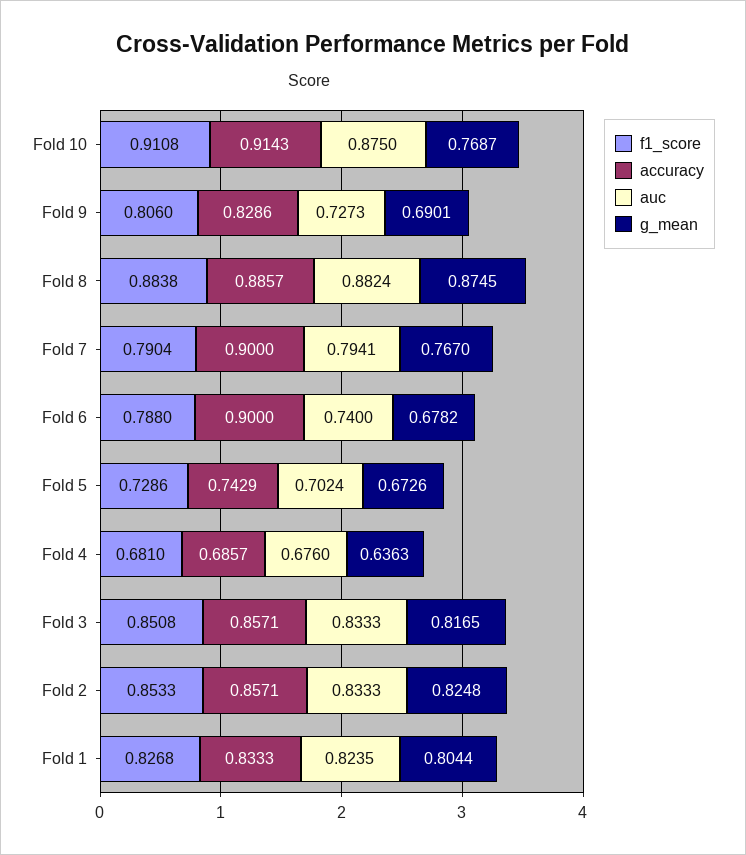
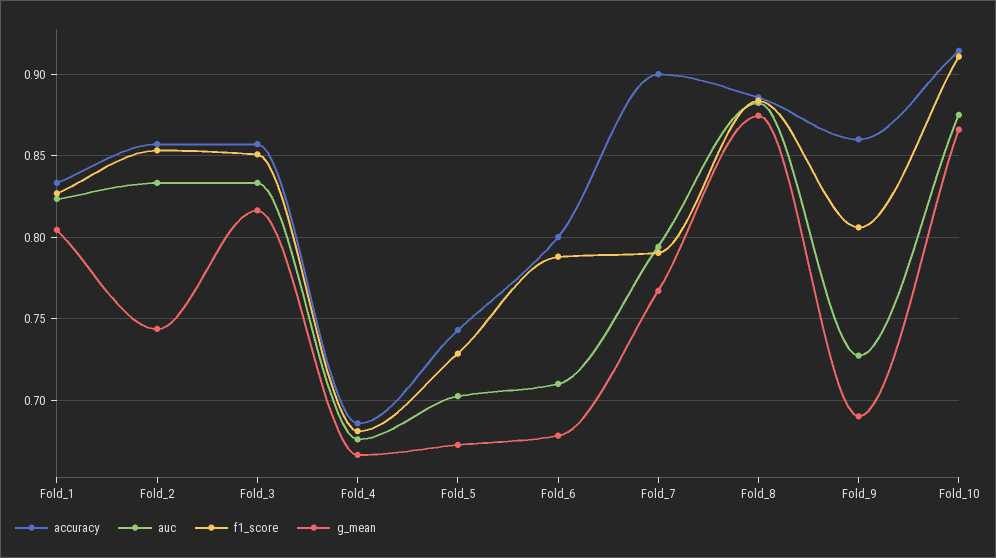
g_mean, Fold 10: 0.7687 -> 0.865
accuracy, Fold 9: 0.8286 -> 0.86
accuracy, Fold 6: 0.9 -> 0.8
auc, Fold 6: 0.74 -> 0.71
g_mean, Fold 4: 0.6363 -> 0.665
g_mean, Fold 2: 0.8248 -> 0.745

